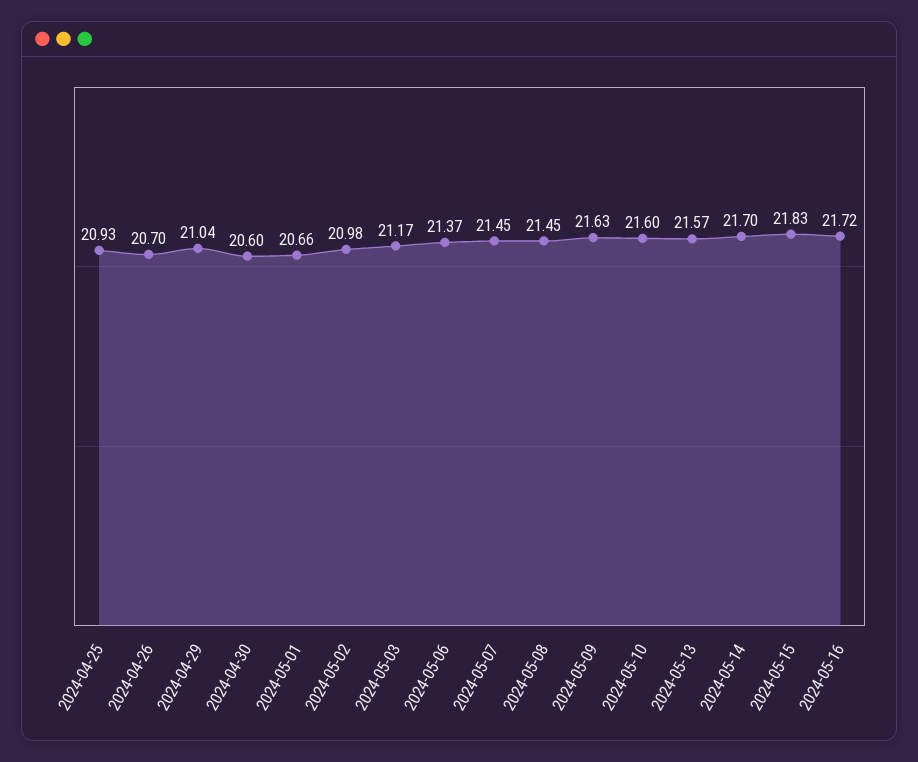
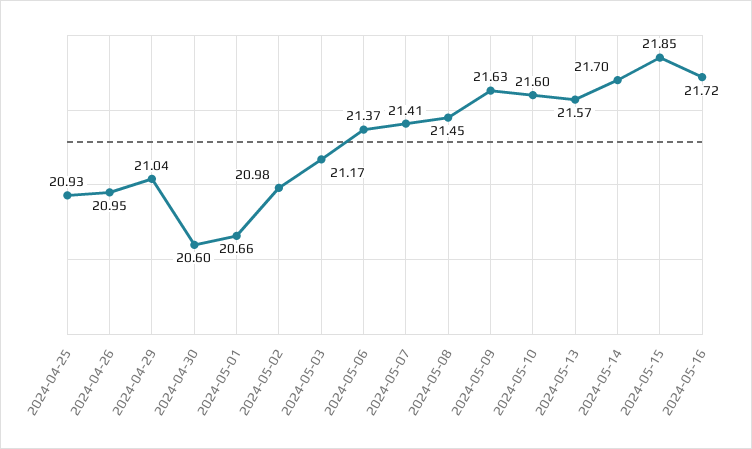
2024-04-26: 20.7 -> 20.95
2024-05-07: 21.45 -> 21.41
2024-05-15: 21.83 -> 21.85

